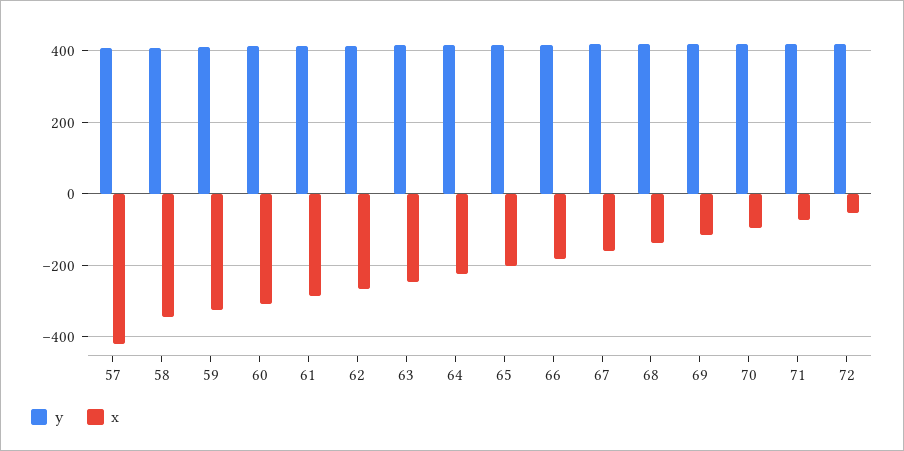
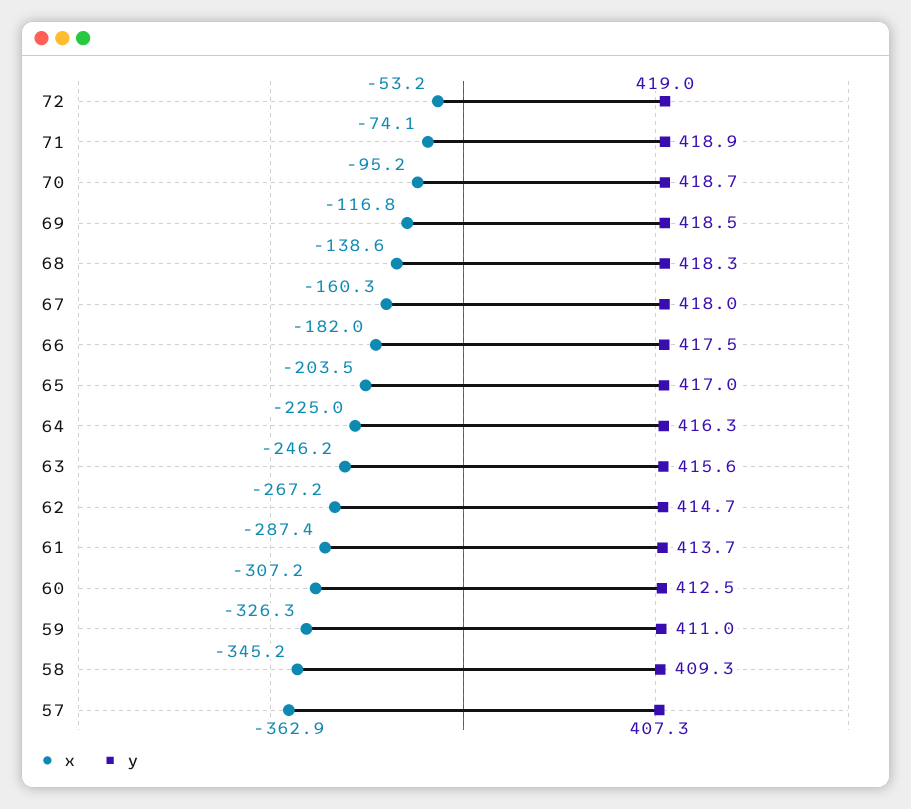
x, 57: -420 -> -362.9

